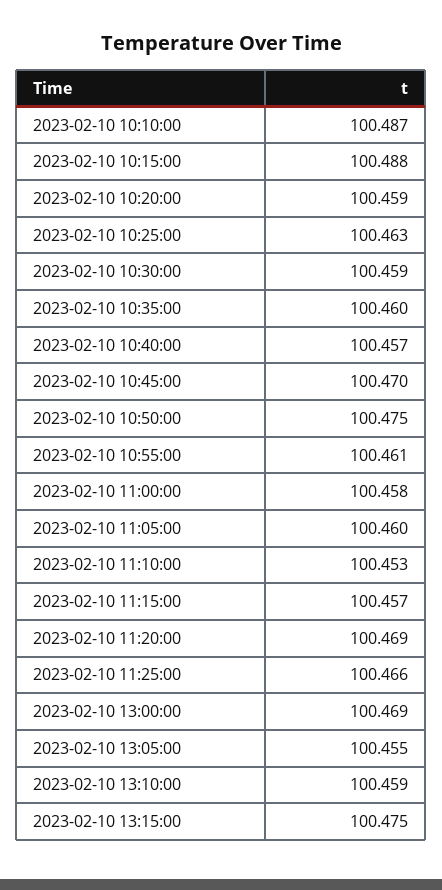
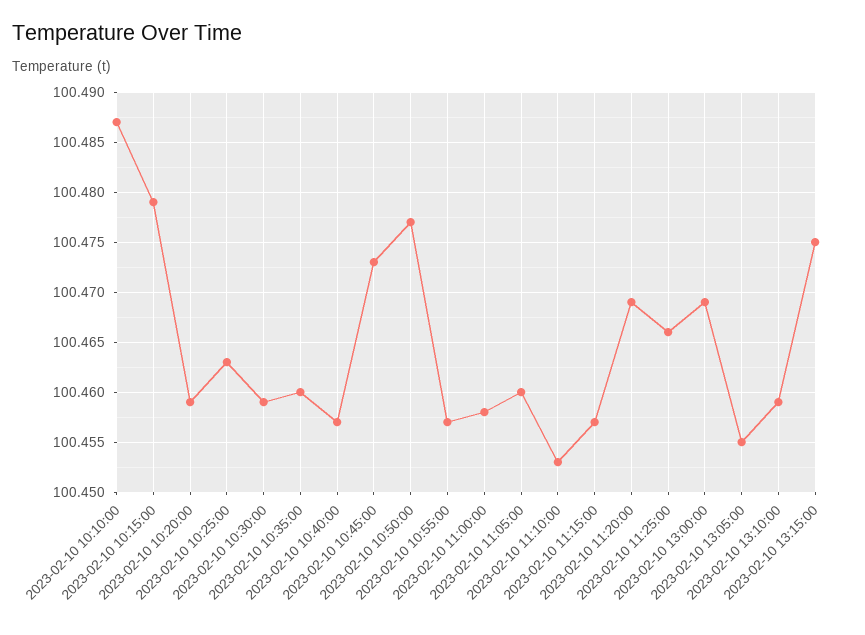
2023-02-10 10:15:00: 100.488 -> 100.479
2023-02-10 10:45:00: 100.47 -> 100.473
2023-02-10 10:50:00: 100.475 -> 100.477
2023-02-10 10:55:00: 100.461 -> 100.457

